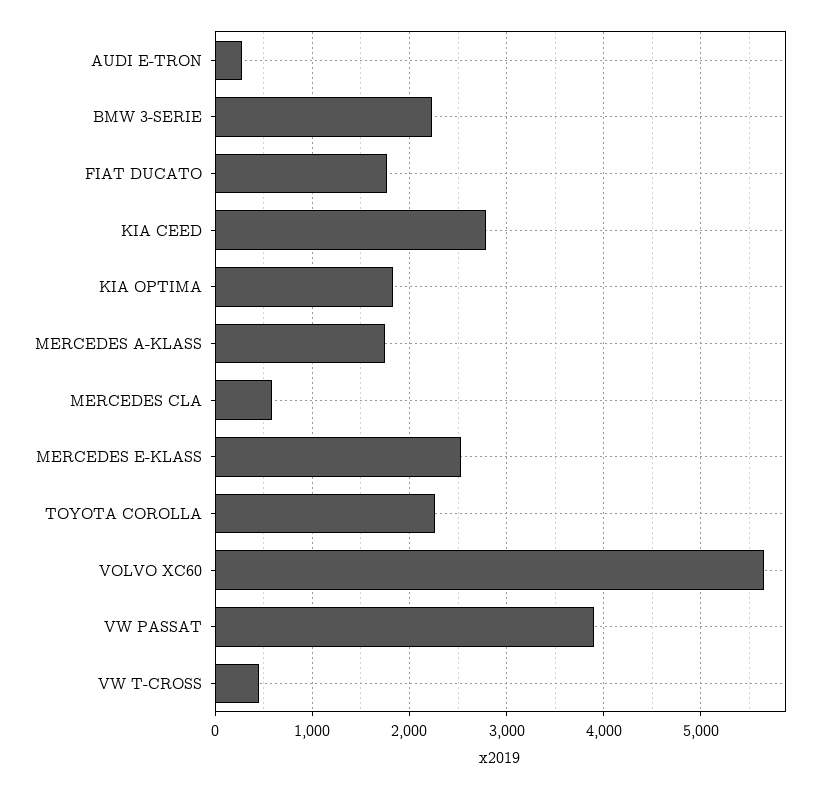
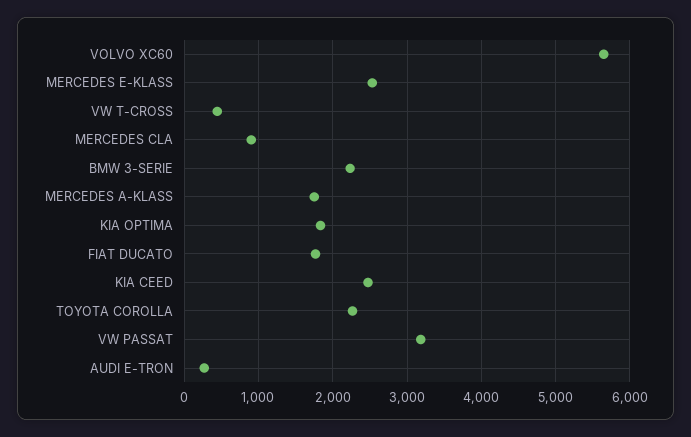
KIA CEED: 2800 -> 2500
MERCEDES CLA: 600 -> 900
VW PASSAT: 3900 -> 3200

